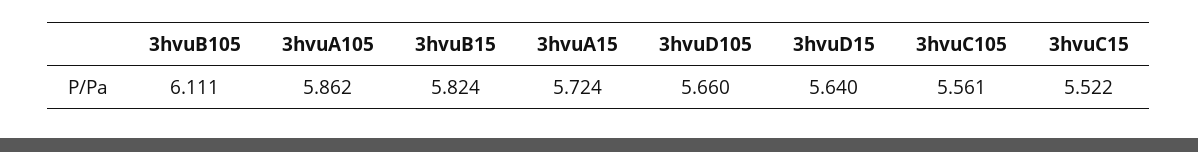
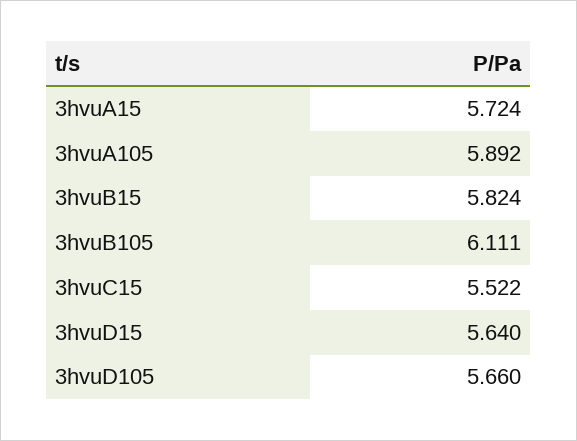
3hvuA105: 5.862 -> 5.892
3hvuC105: 5.561 -> none

